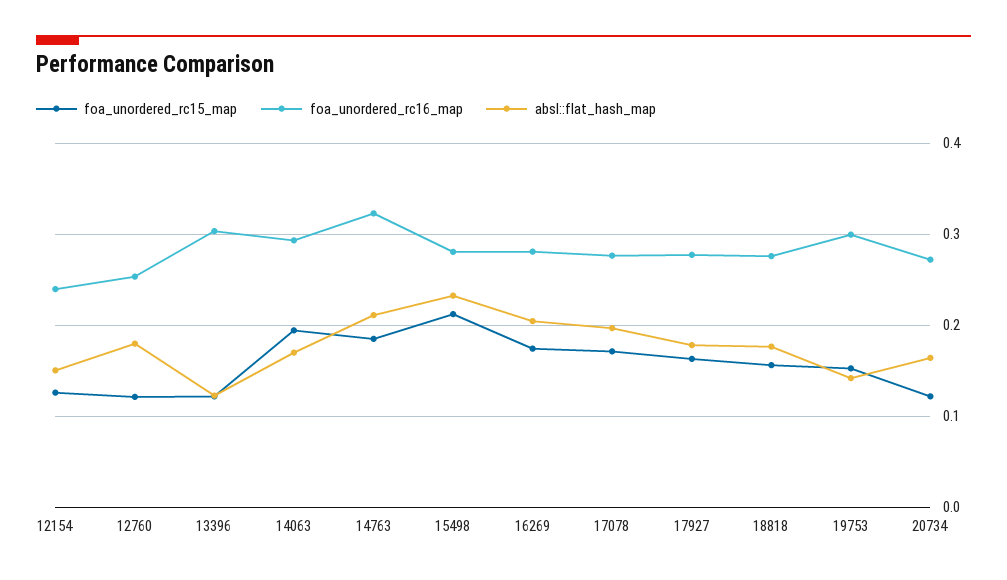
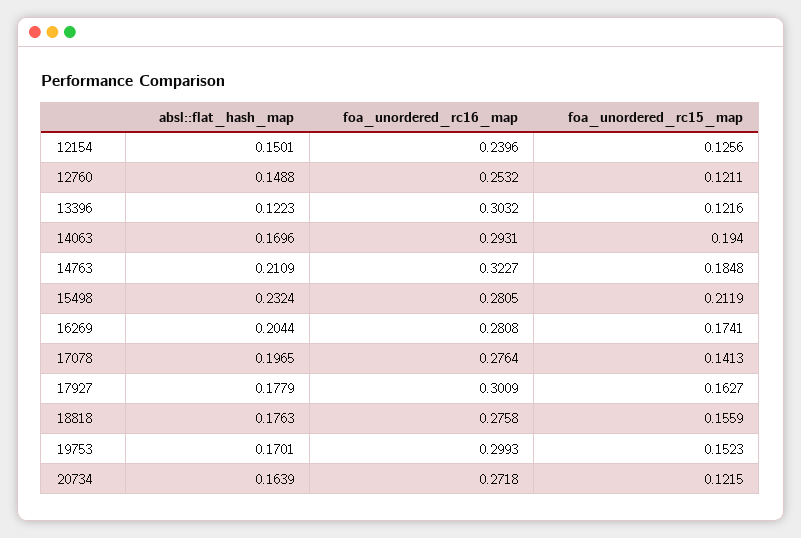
absl::flat_hash_map, 12760: 0.18 -> 0.1488
foa_unordered_rc15_map, 17078: 0.17 -> 0.1413
foa_unordered_rc16_map, 17927: 0.28 -> 0.3009
absl::flat_hash_map, 19753: 0.14 -> 0.1701

